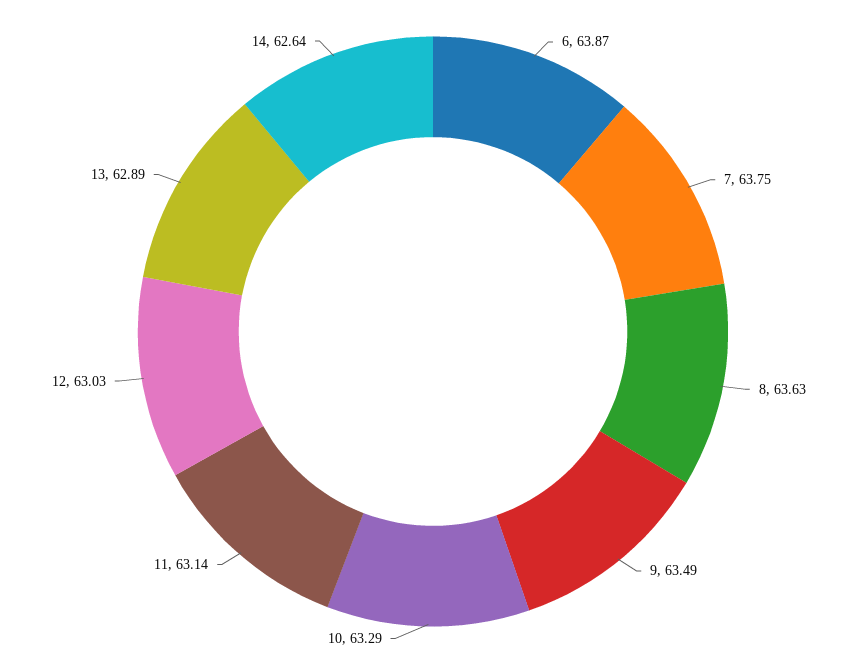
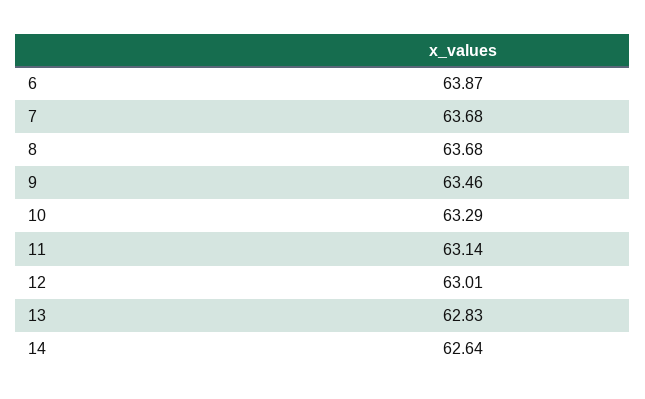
7: 63.75 -> 63.68
8: 63.63 -> 63.68
9: 63.49 -> 63.46
12: 63.03 -> 63.01
13: 62.89 -> 62.83

